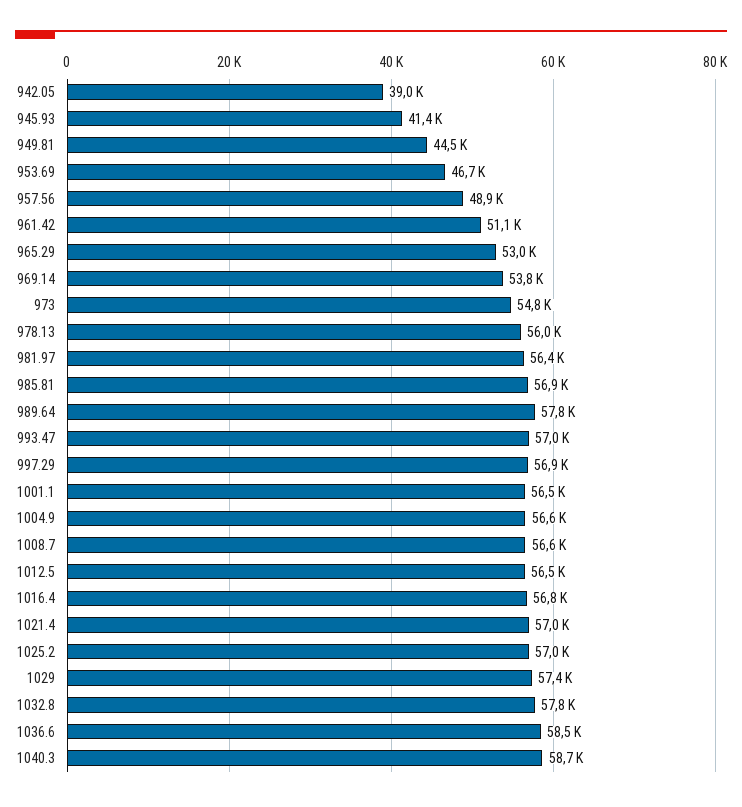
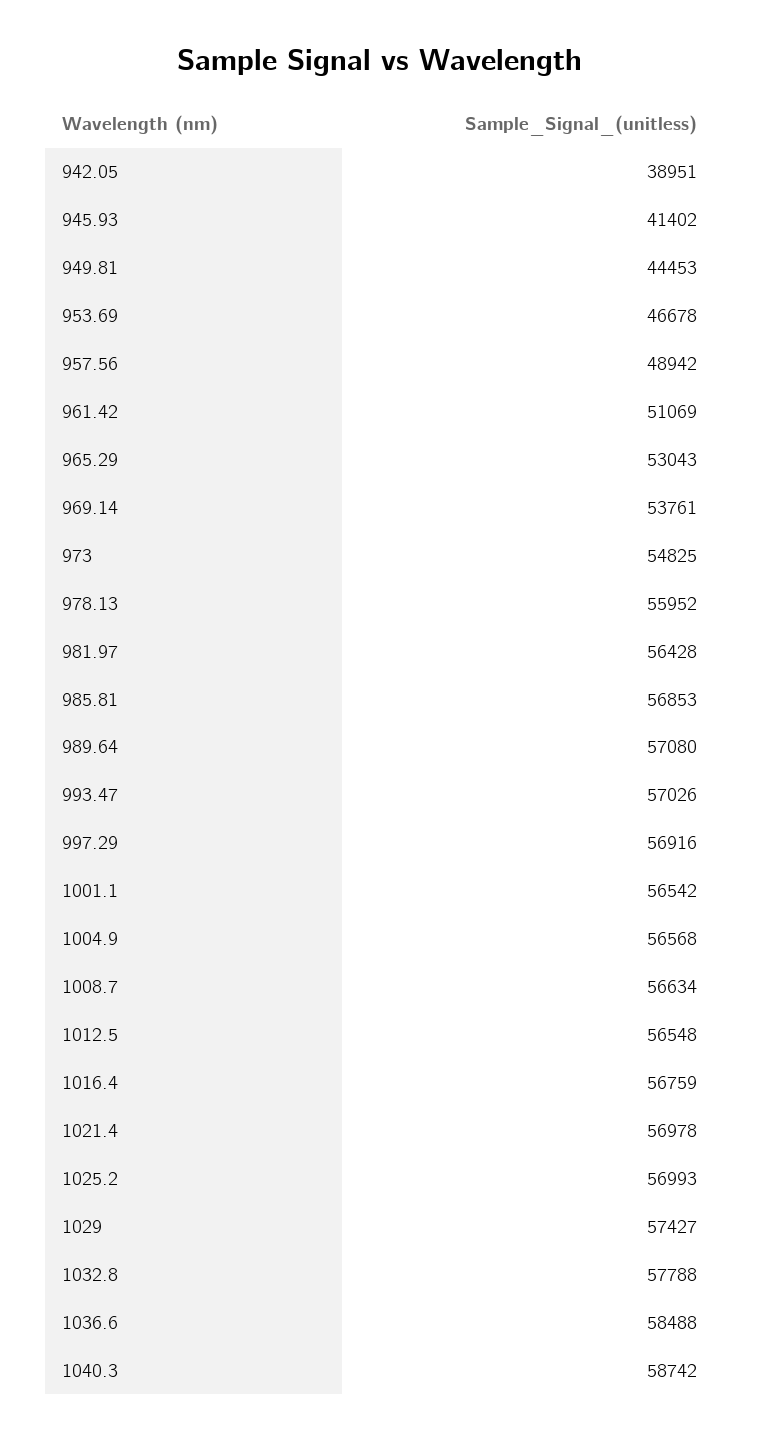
989.64: 57800 -> 57080

